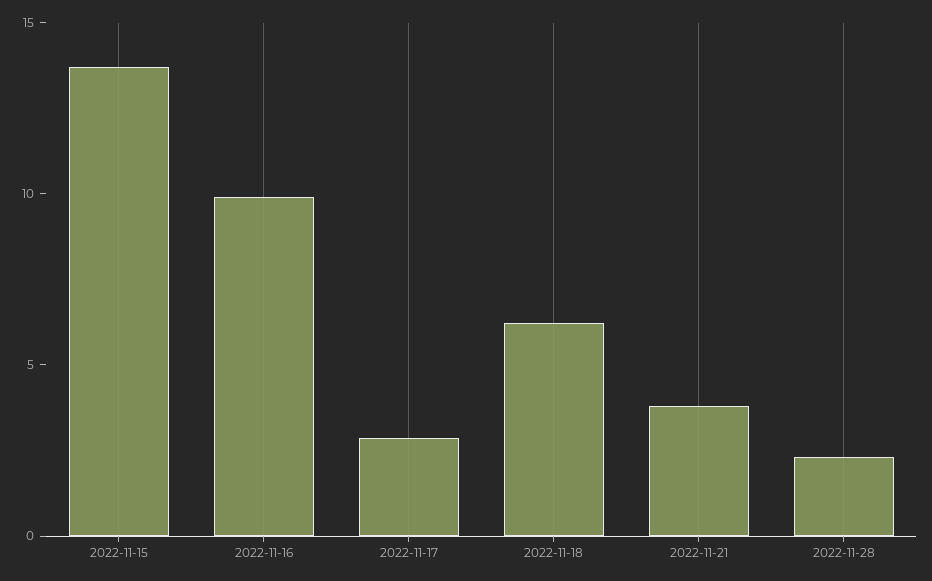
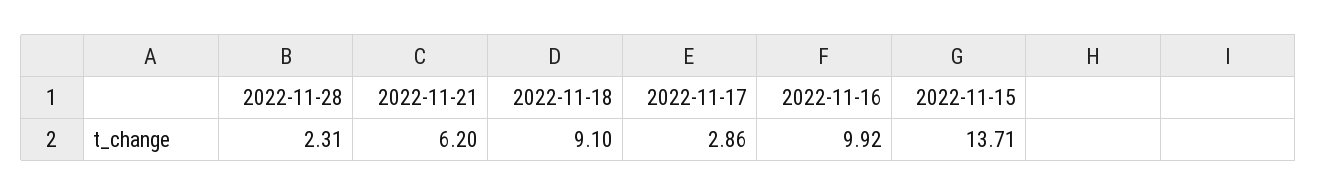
2022-11-18: 6 -> 9.1
2022-11-21: 4 -> 6.2

